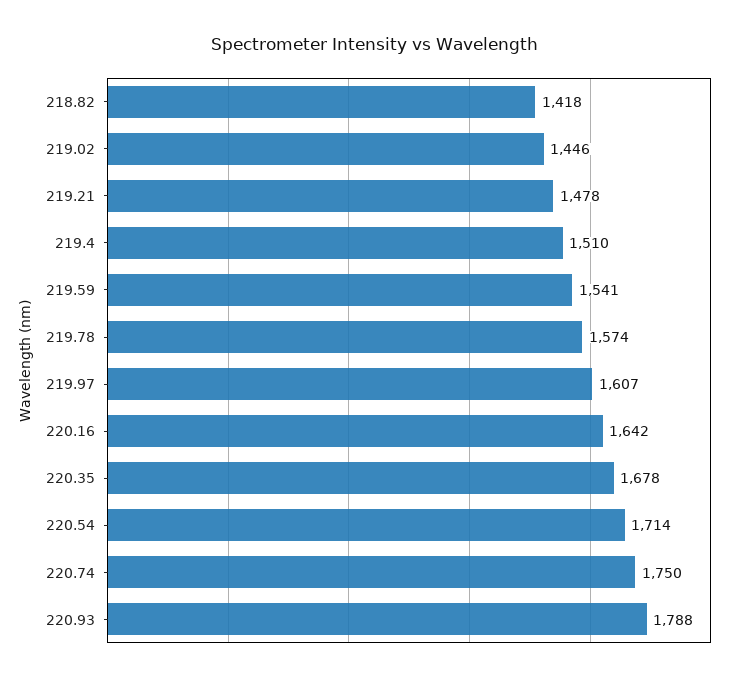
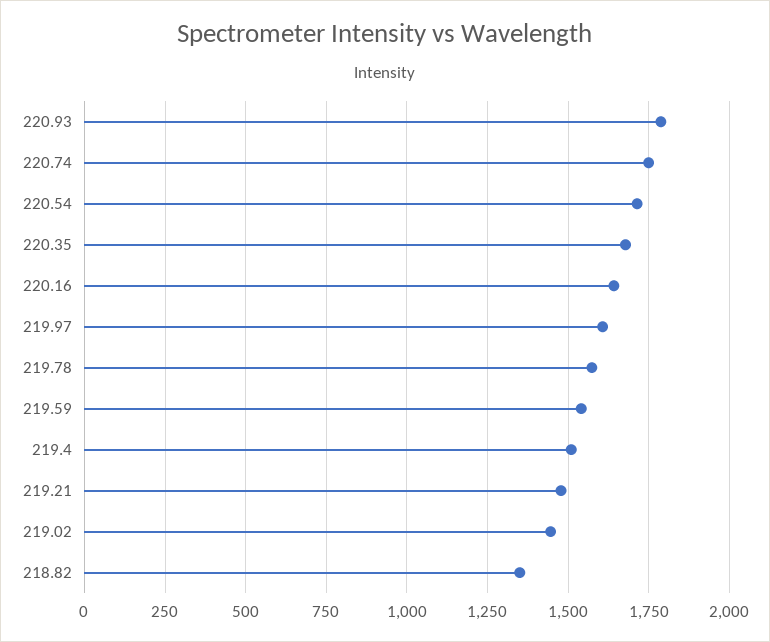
218.82: 1418 -> 1350

